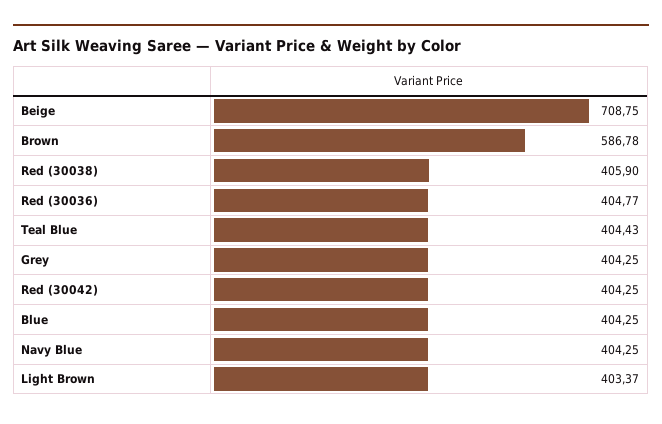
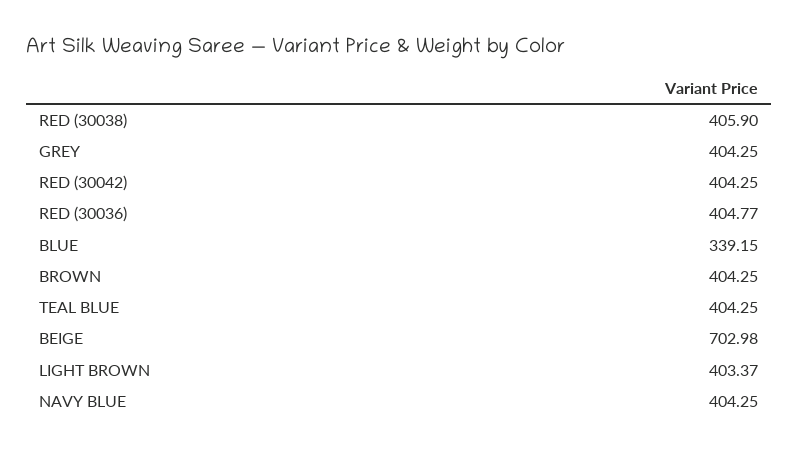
Beige: 708.75 -> 702.98
Brown: 586.78 -> 404.25
Teal Blue: 404.43 -> 404.25
Blue: 404.25 -> 339.15

